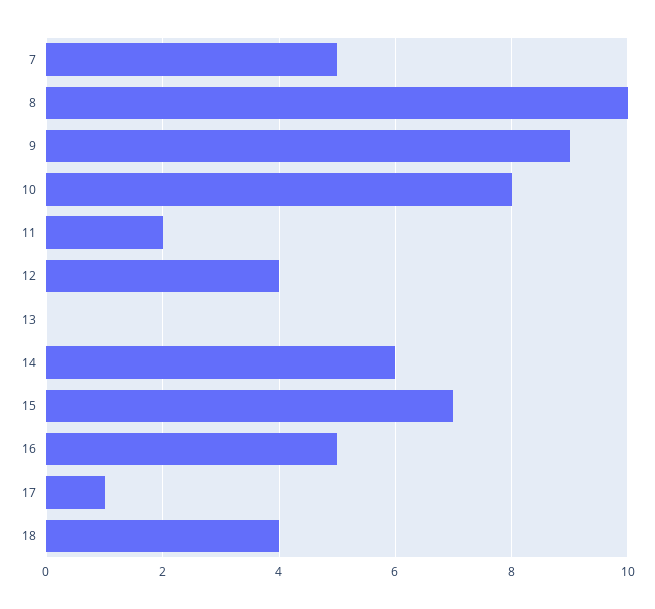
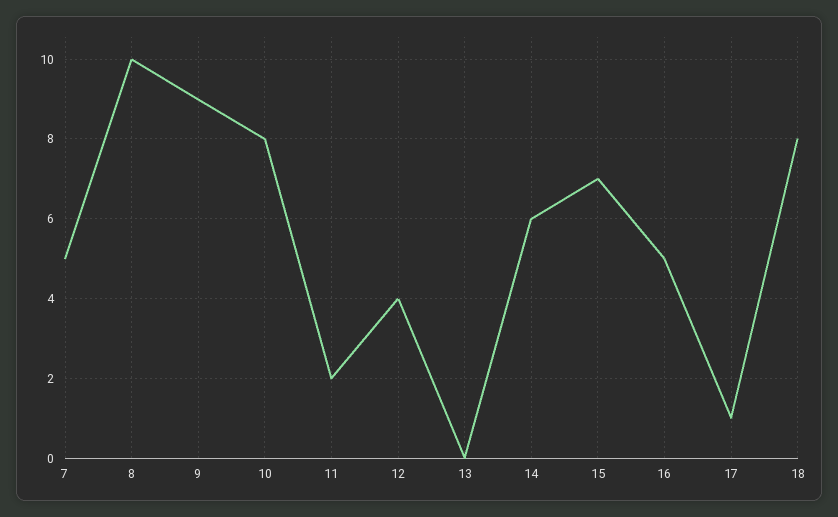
18: 4 -> 8

